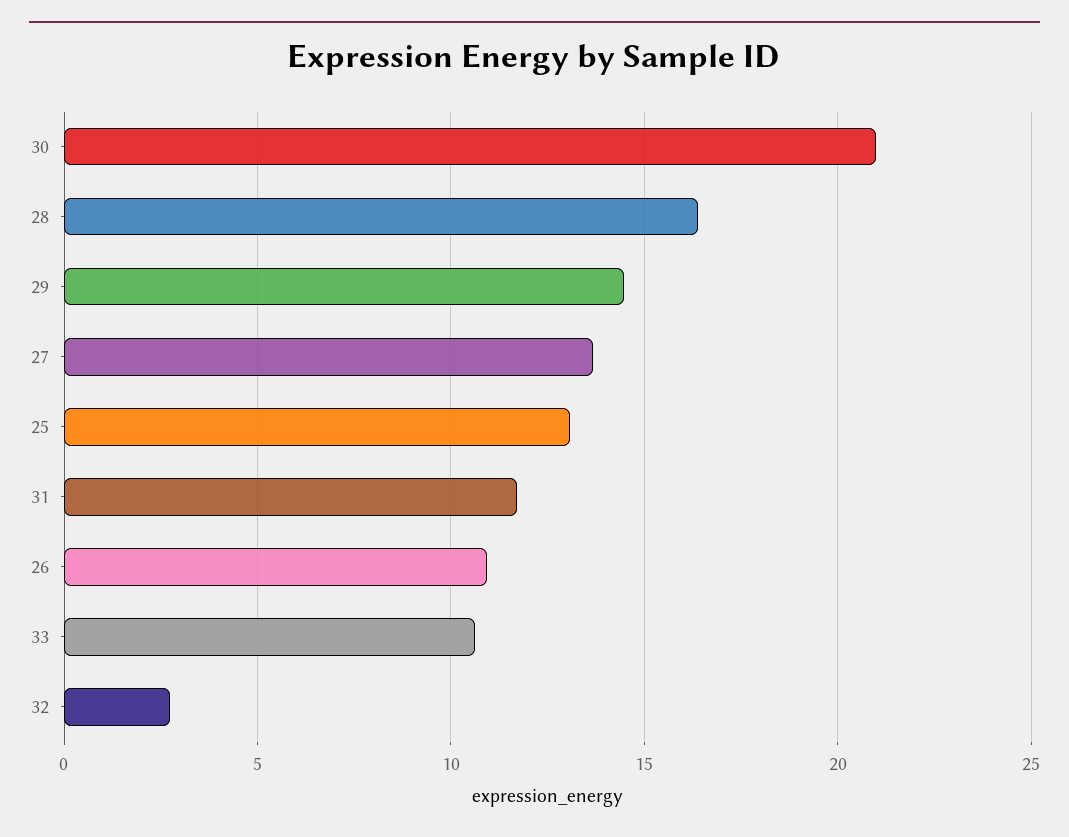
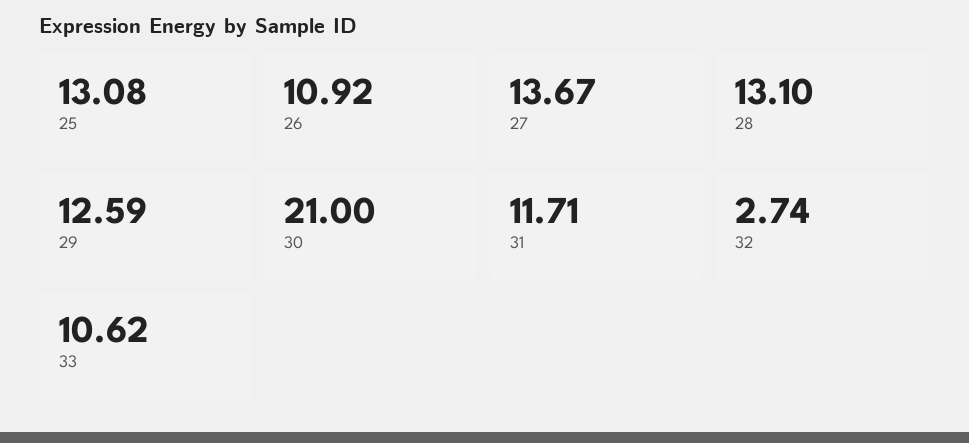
28: 16.5 -> 13.1
29: 14.5 -> 12.59

